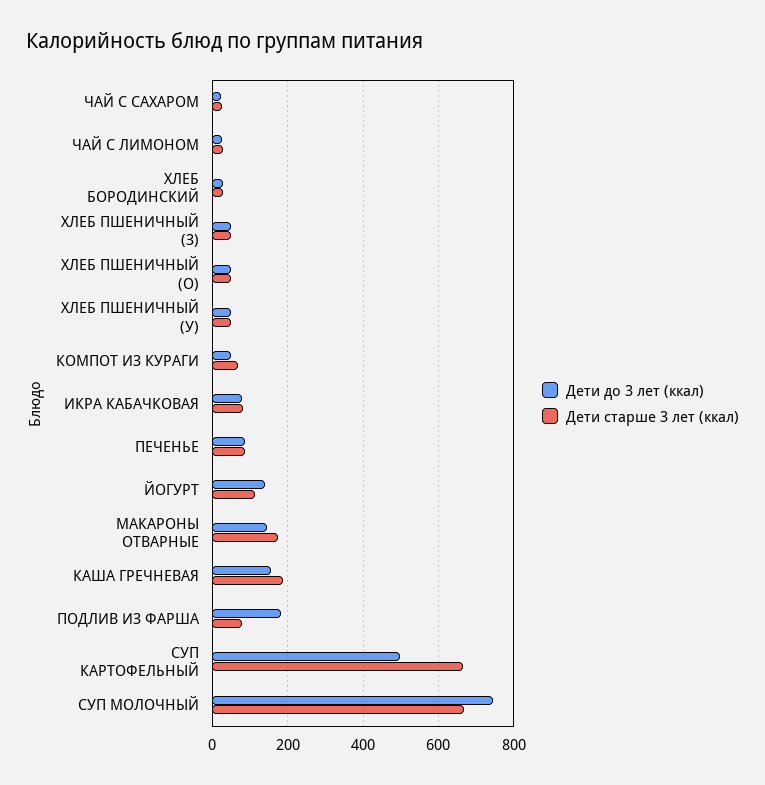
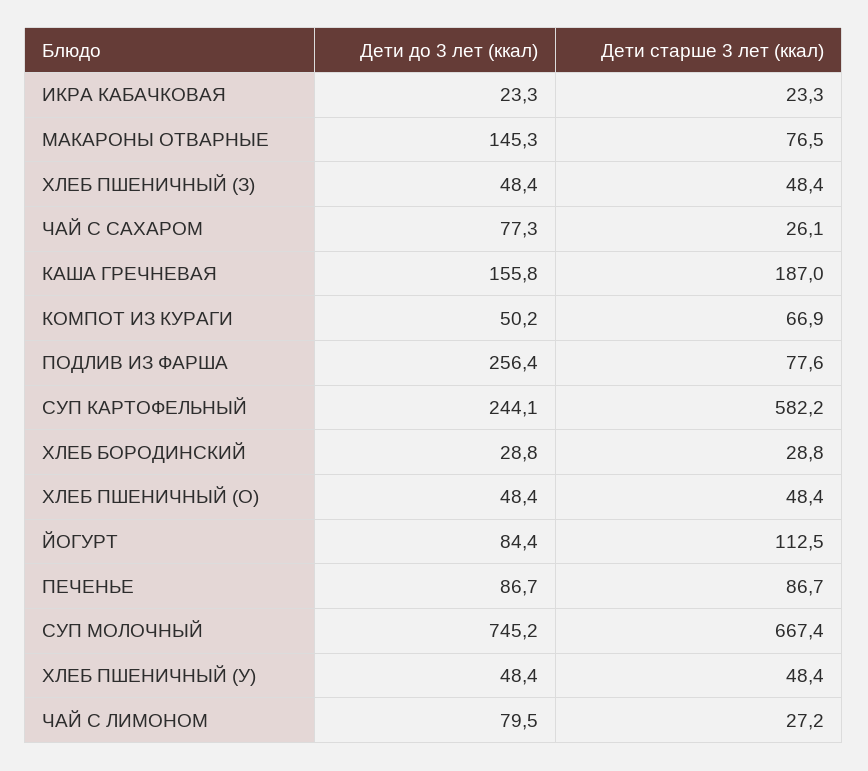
Дети до 3 лет (ккал), ЧАЙ С САХАРОМ: 20 -> 77.3
Дети до 3 лет (ккал), ЧАЙ С ЛИМОНОМ: 20 -> 79.5
Дети до 3 лет (ккал), ИКРА КАБАЧКОВАЯ: 80 -> 23.3
Дети старше 3 лет (ккал), ИКРА КАБАЧКОВАЯ: 80 -> 23.3
Дети до 3 лет (ккал), ЙОГУРТ: 140 -> 84.4
Дети старше 3 лет (ккал), МАКАРОНЫ ОТВАРНЫЕ: 180 -> 76.5
Дети до 3 лет (ккал), ПОДЛИВ ИЗ ФАРША: 180 -> 256.4
Дети до 3 лет (ккал), СУП КАРТОФЕЛЬНЫЙ: 500 -> 244.1
Дети старше 3 лет (ккал), СУП КАРТОФЕЛЬНЫЙ: 660 -> 582.2

